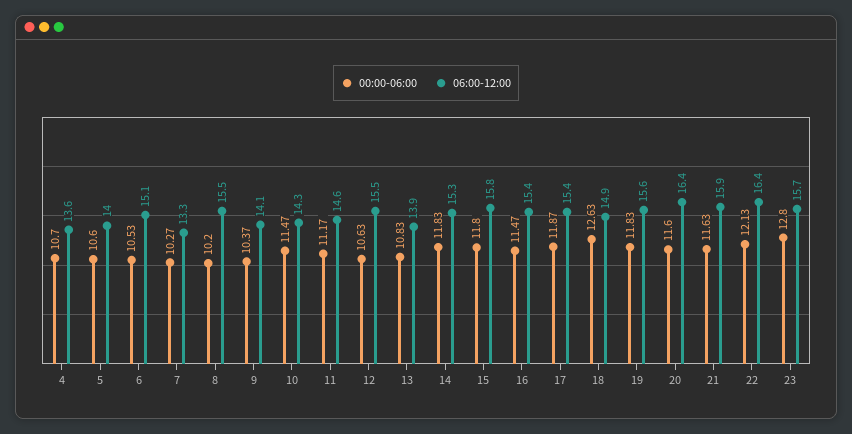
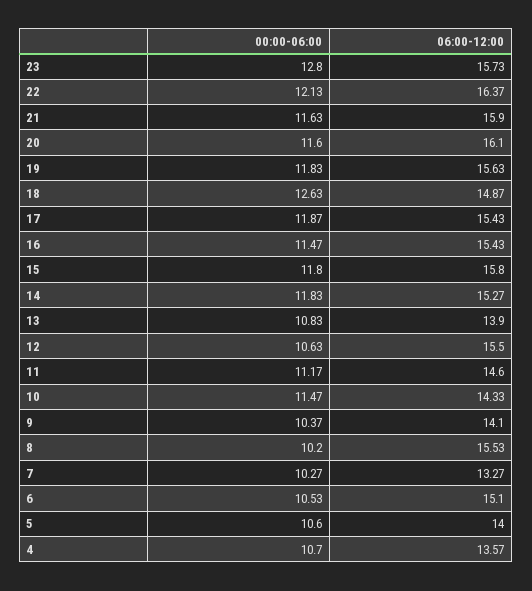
06:00-12:00, 20: 16.4 -> 16.1

